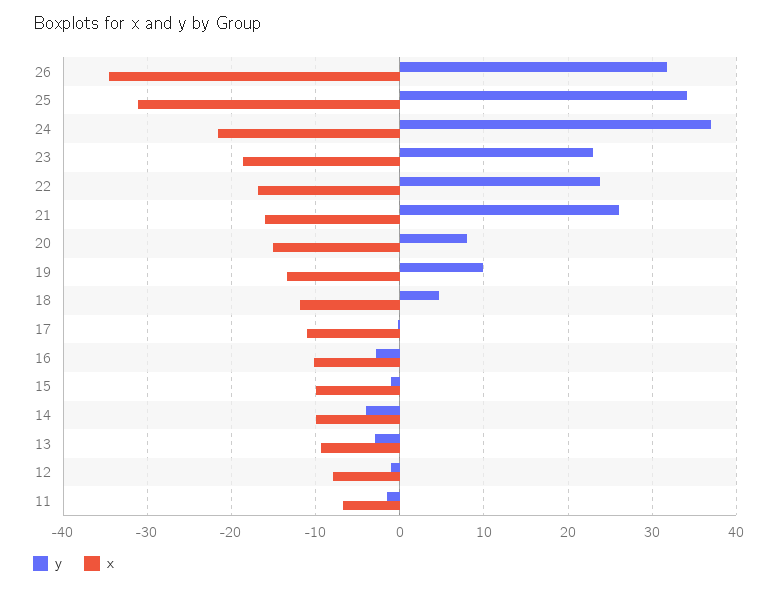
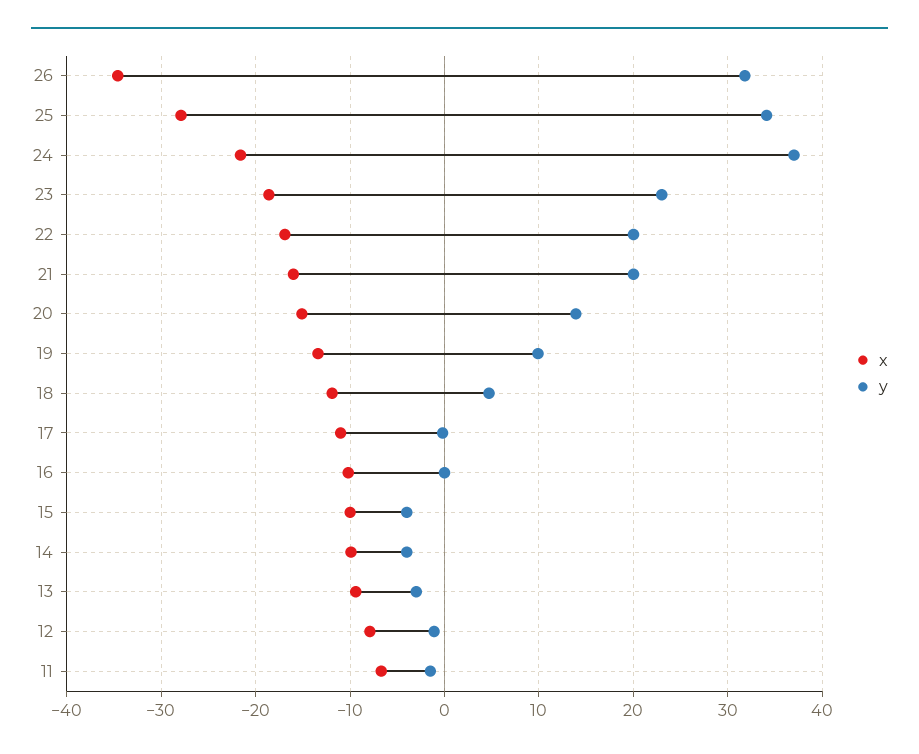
x, 25: -31 -> -28
y, 22: 24 -> 20
y, 21: 26 -> 20
y, 20: 8 -> 14
y, 16: -3 -> 0
y, 15: -1 -> -4

